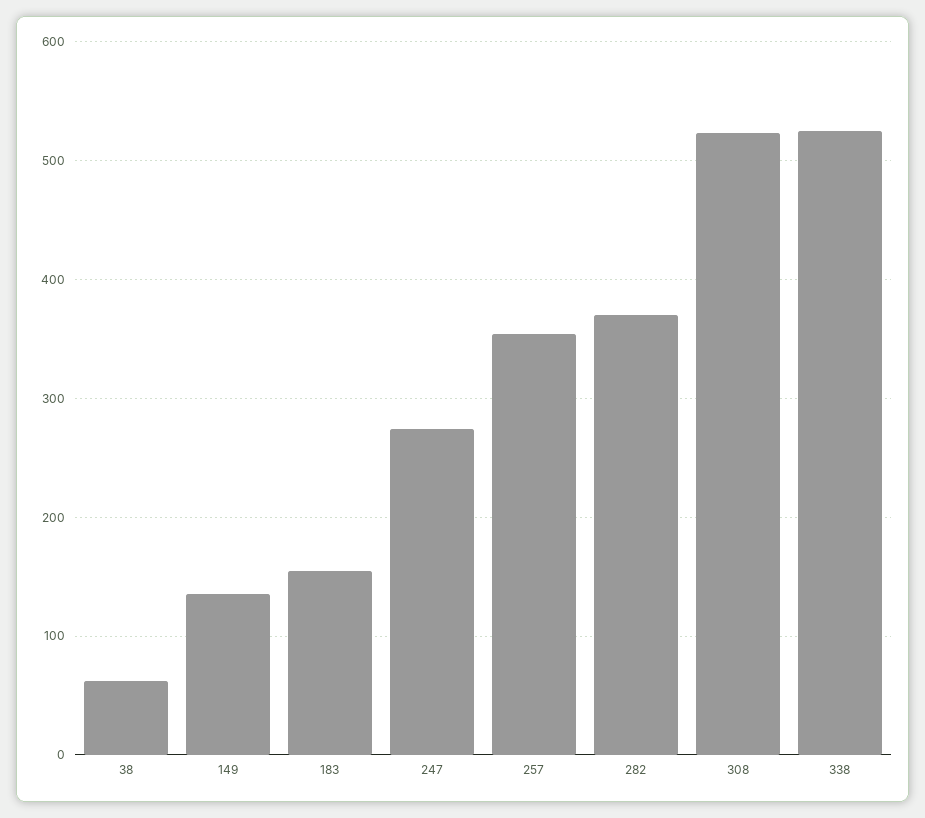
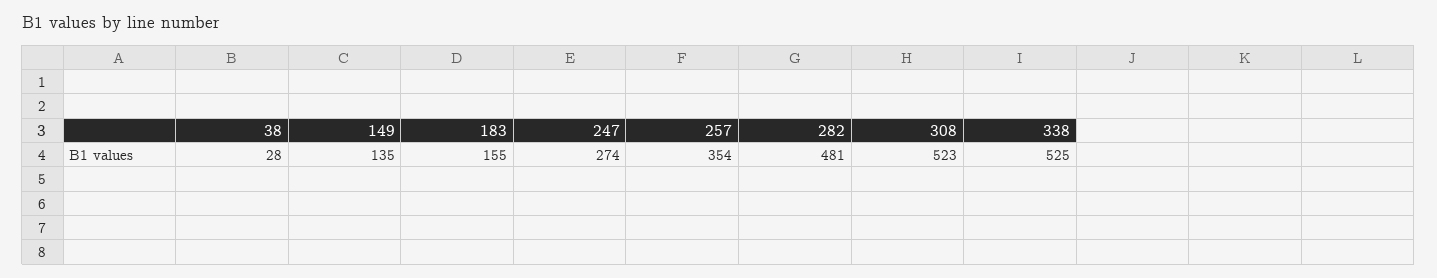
38: 60 -> 28
282: 370 -> 481

